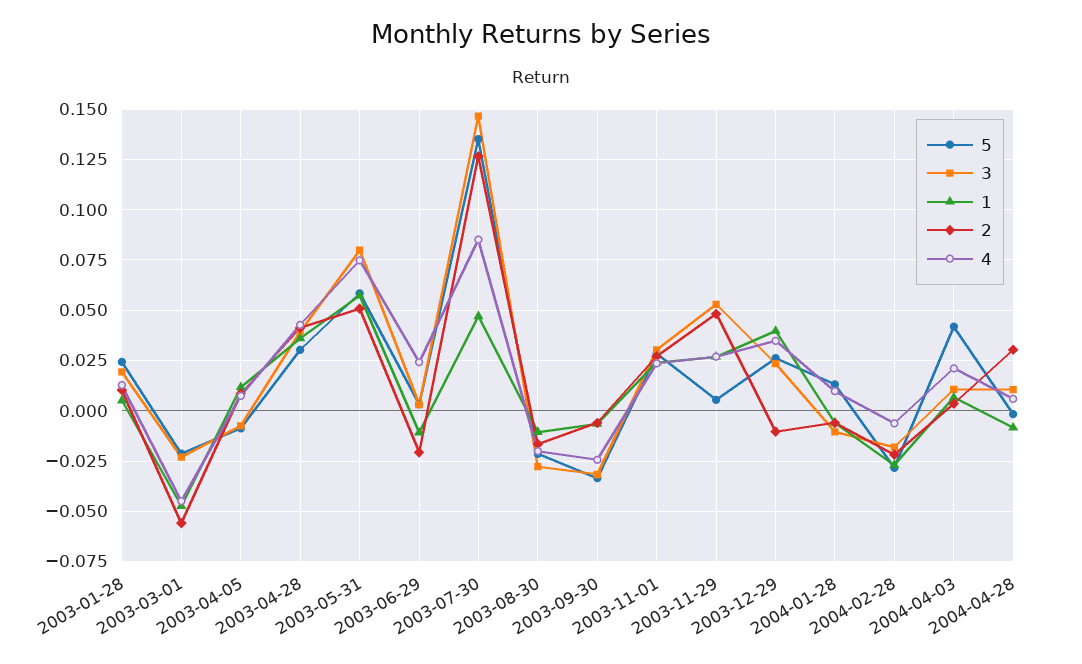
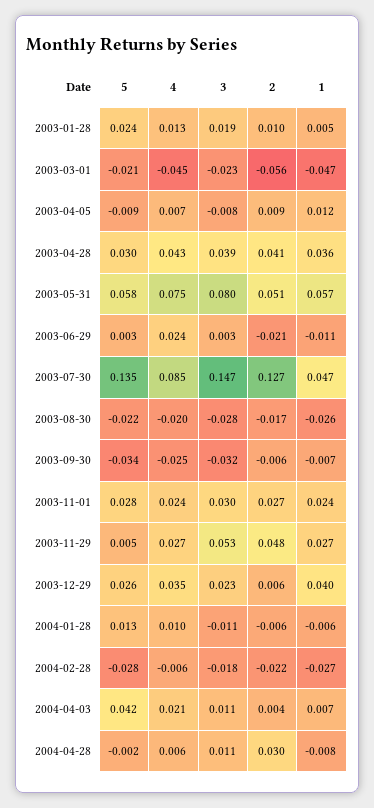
1, 2003-08-30: -0.01 -> -0.026
2, 2003-12-29: -0.01 -> 0.006

